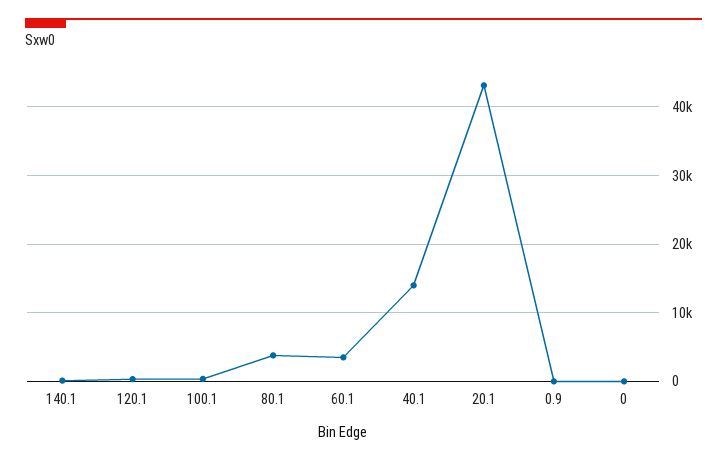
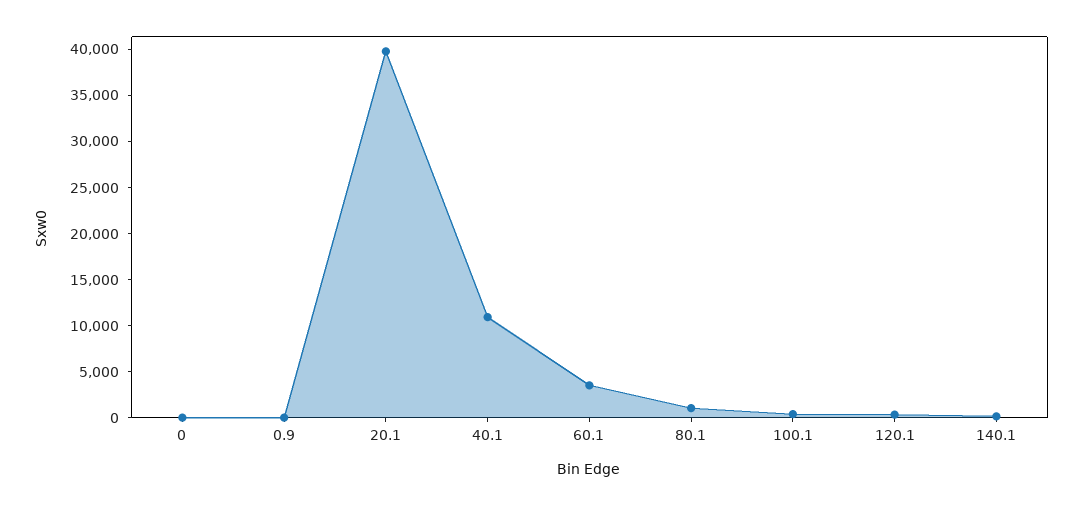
80.1: 4000 -> 1000
40.1: 14000 -> 11000
20.1: 43000 -> 40000

